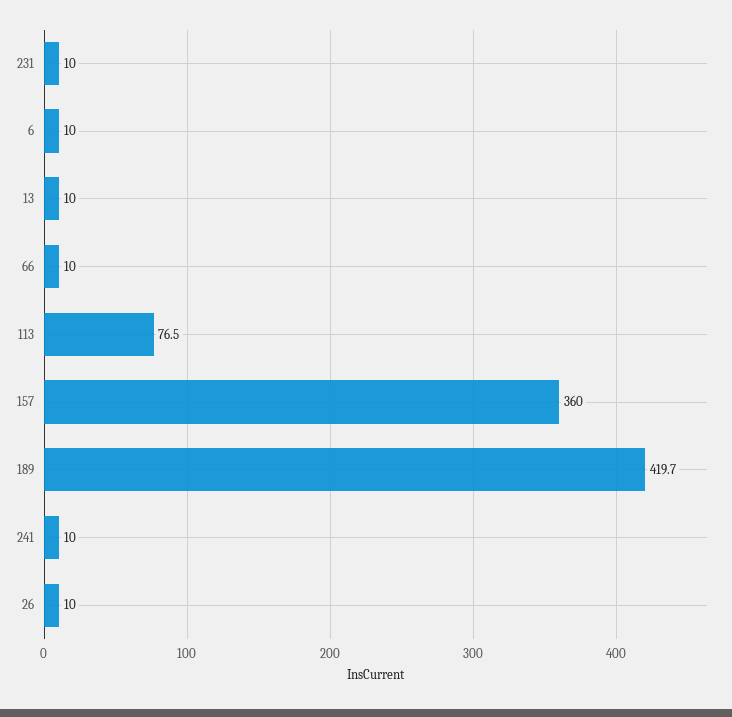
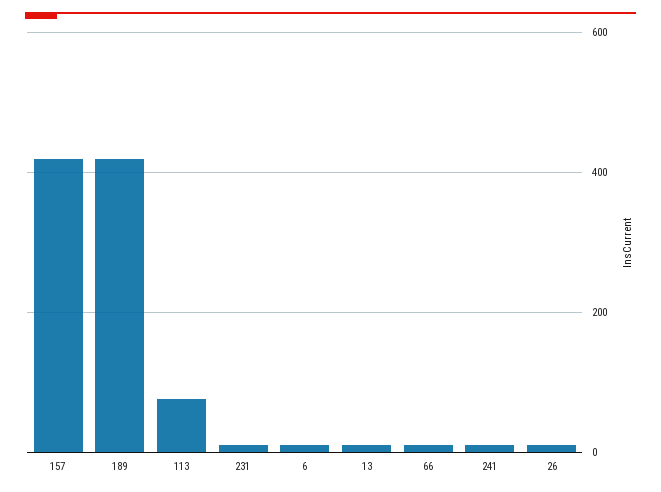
157: 360 -> 420

